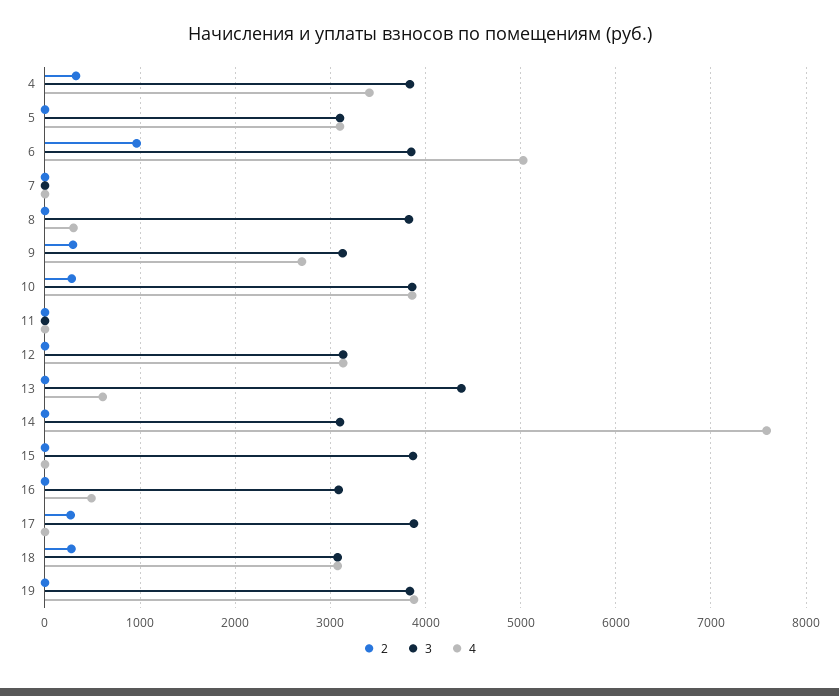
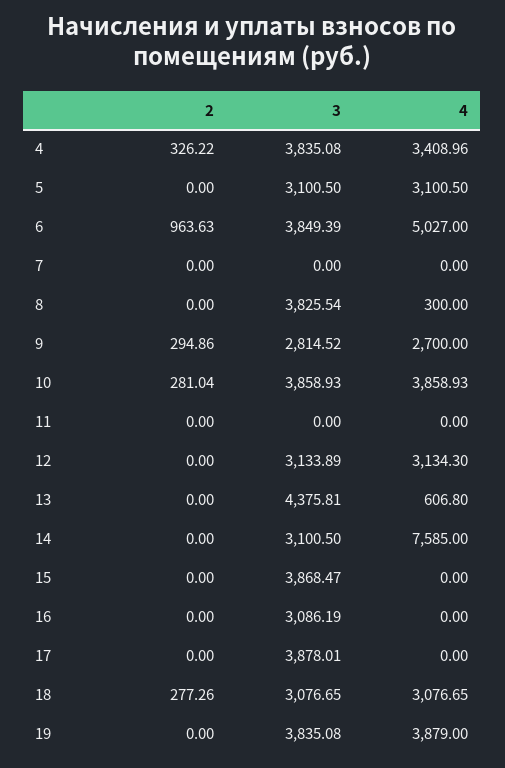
3, 9: 3100 -> 2814.52
4, 16: 500 -> 0
2, 17: 300 -> 0

